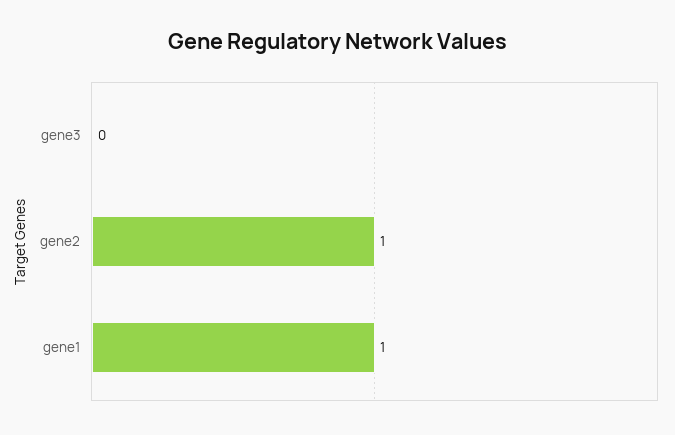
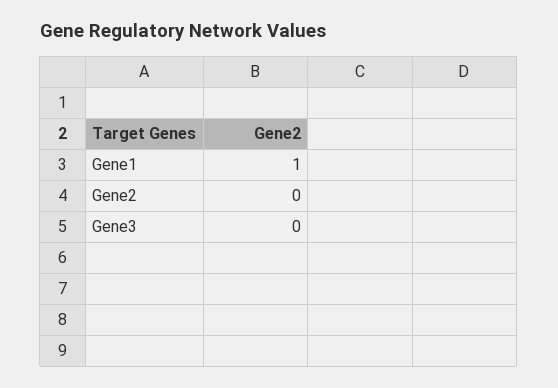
gene2: 1 -> 0

